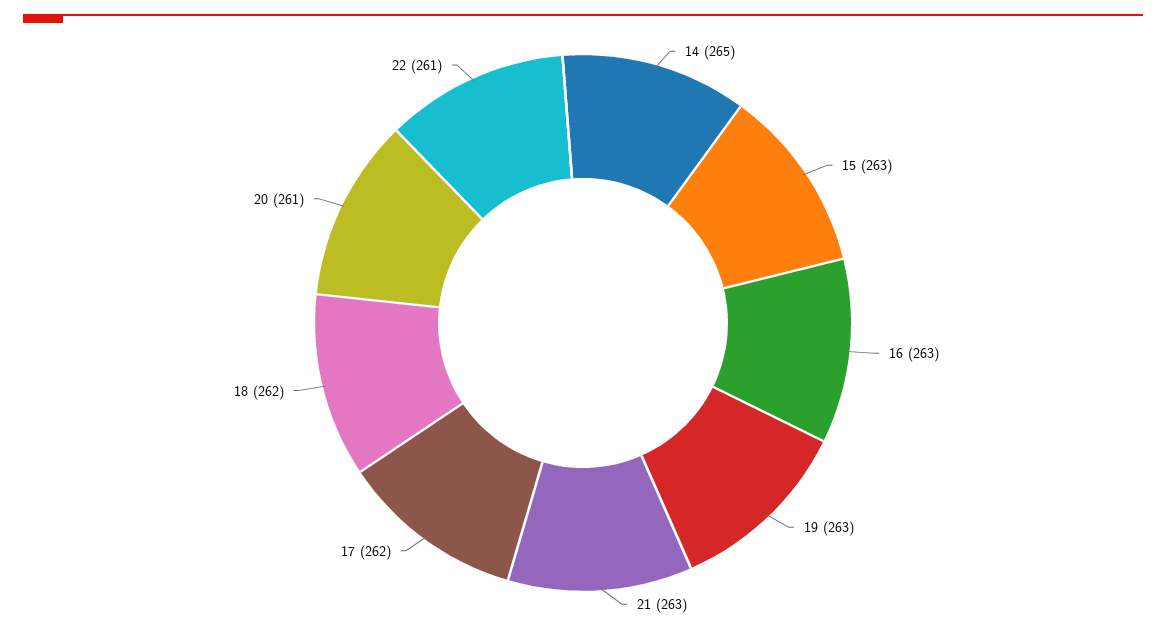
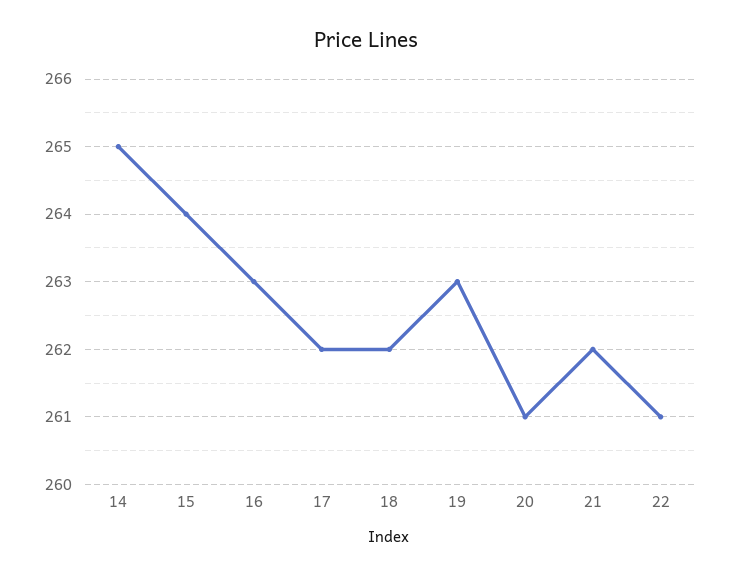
15: 263 -> 264
21: 263 -> 262

